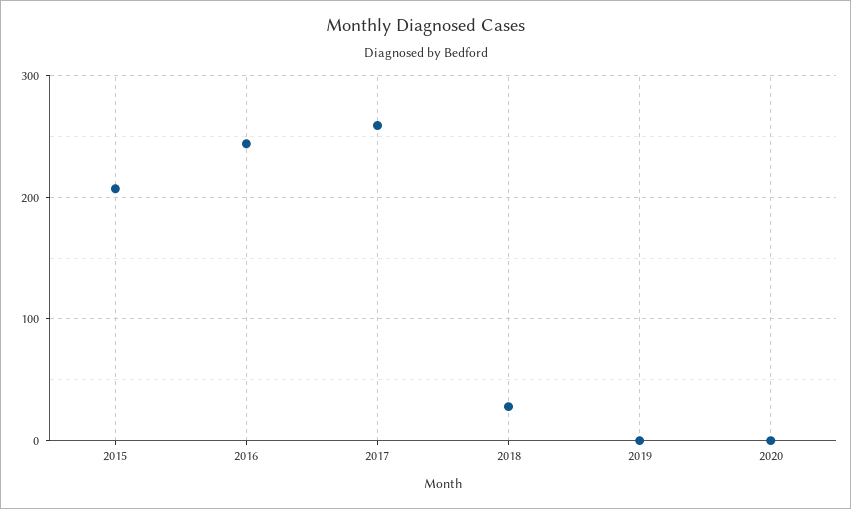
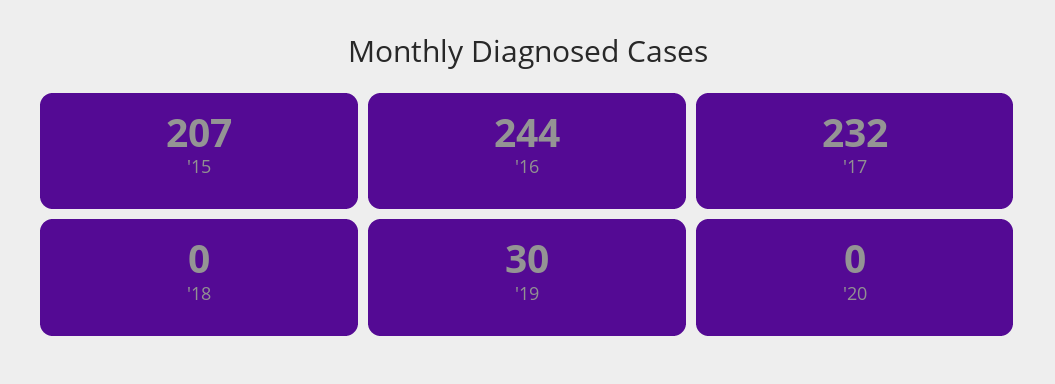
2017: 260 -> 232
2018: 30 -> 0
2019: 0 -> 30

